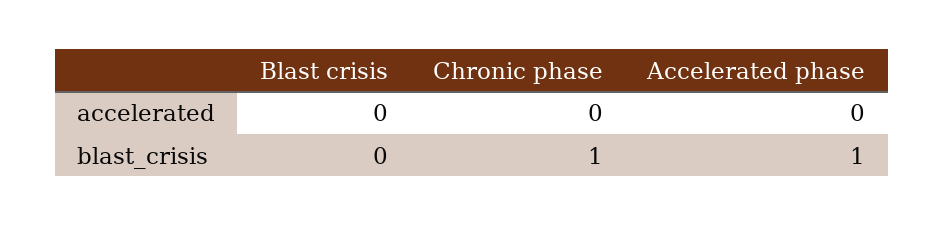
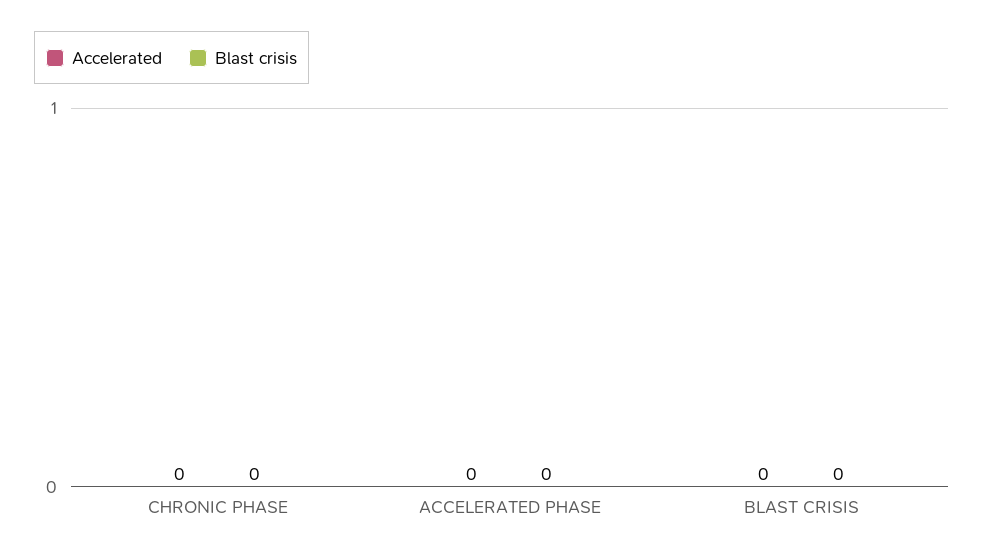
blast_crisis, Chronic phase: 1 -> 0
blast_crisis, Accelerated phase: 1 -> 0

